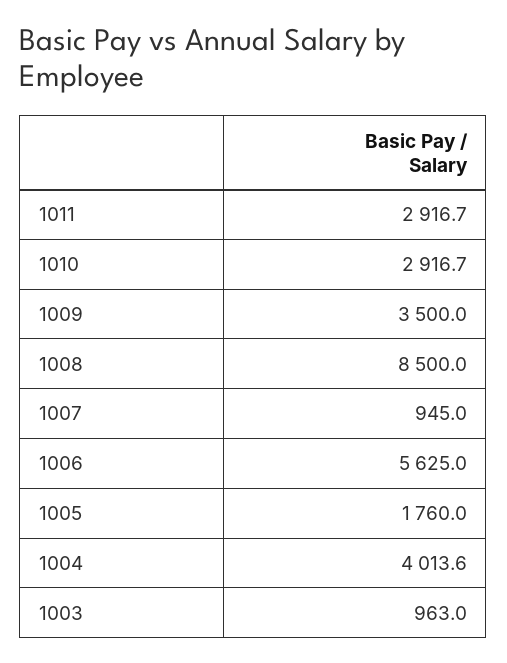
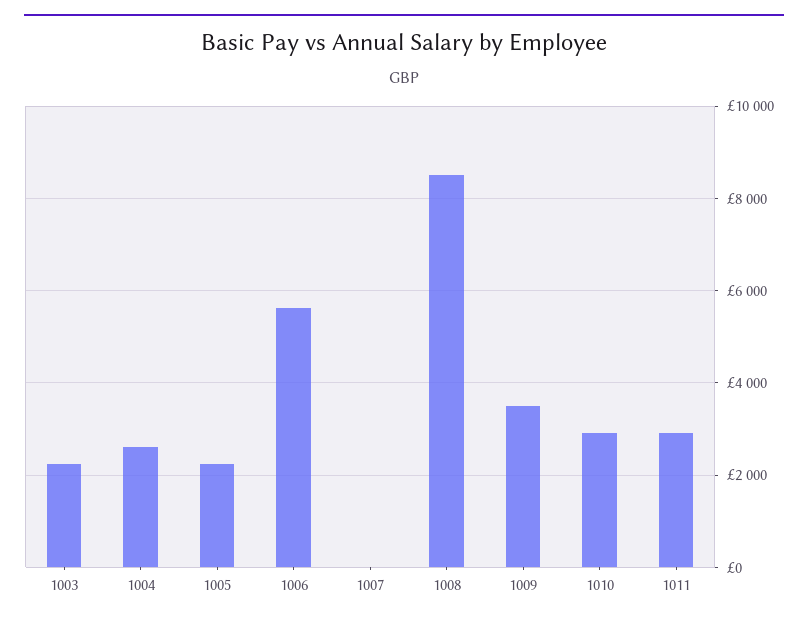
1007: 945 -> 0
1005: 1760 -> 2200
1004: 4013.6 -> 2600
1003: 963 -> 2200

